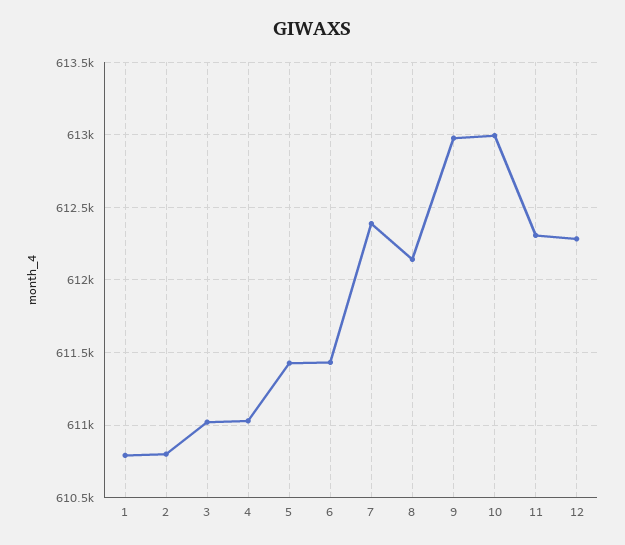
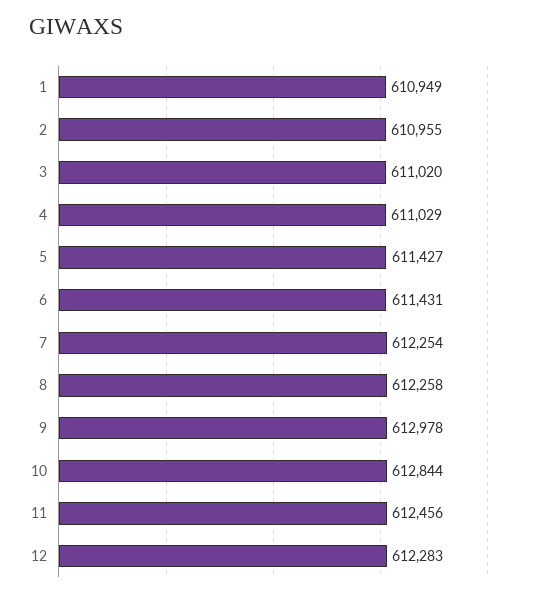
1: 610800 -> 610949
2: 610800 -> 610955
7: 612400 -> 612254
8: 612150 -> 612258
10: 613000 -> 612844
11: 612300 -> 612456

